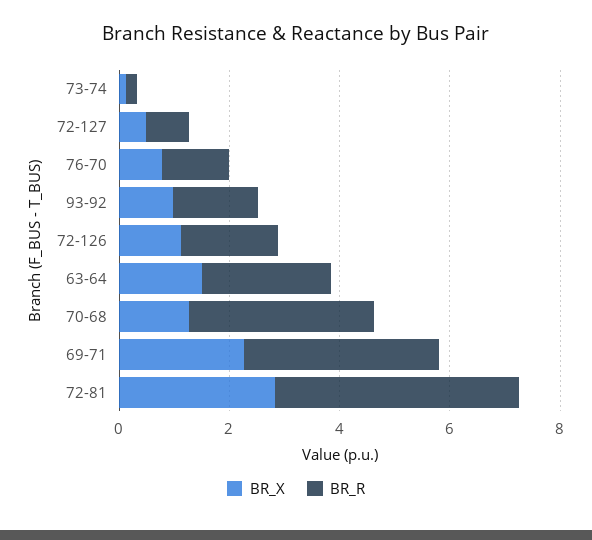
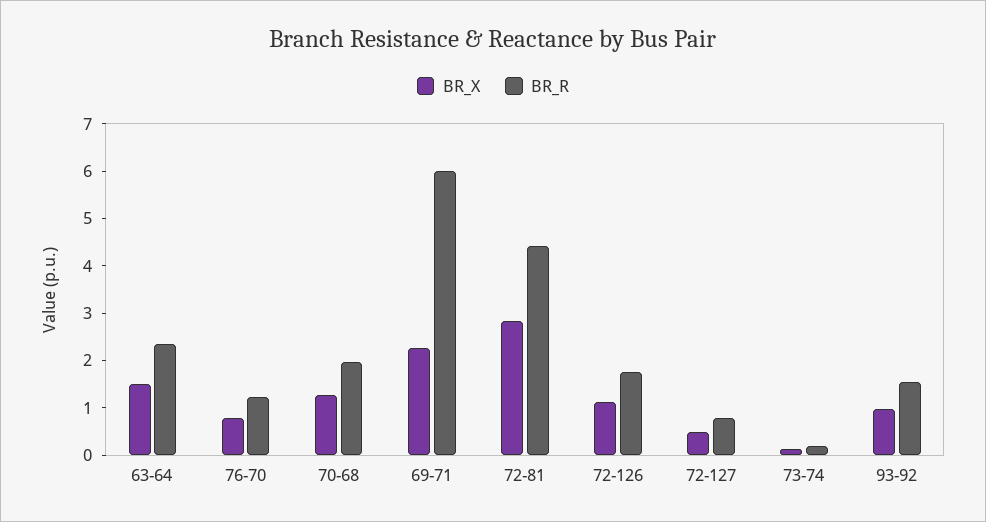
BR_R, 70-68: 3.5 -> 2
BR_R, 69-71: 3.5 -> 6

